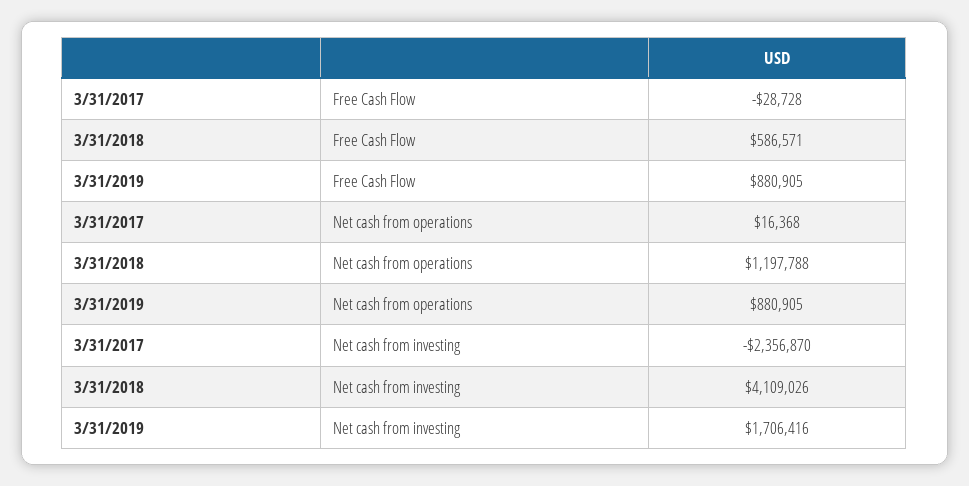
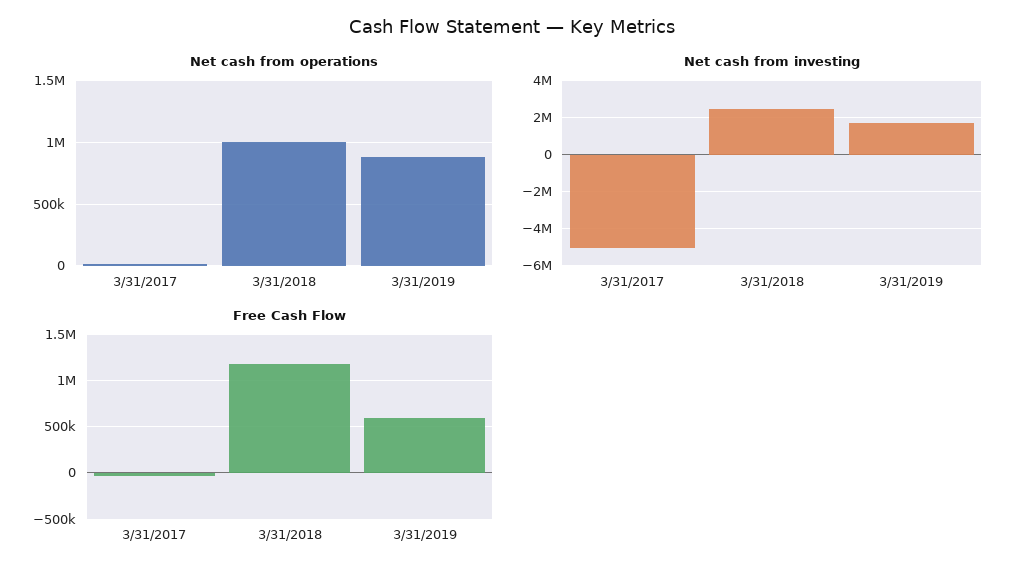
Free Cash Flow, 3/31/2018: 586571 -> 1200000
Free Cash Flow, 3/31/2019: 880905 -> 600000
Net cash from operations, 3/31/2018: 1197788 -> 1000000
Net cash from investing, 3/31/2017: -2356870 -> -5000000
Net cash from investing, 3/31/2018: 4109026 -> 2500000

